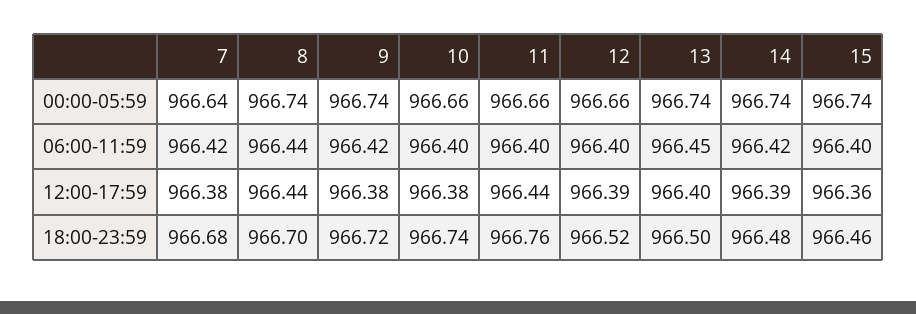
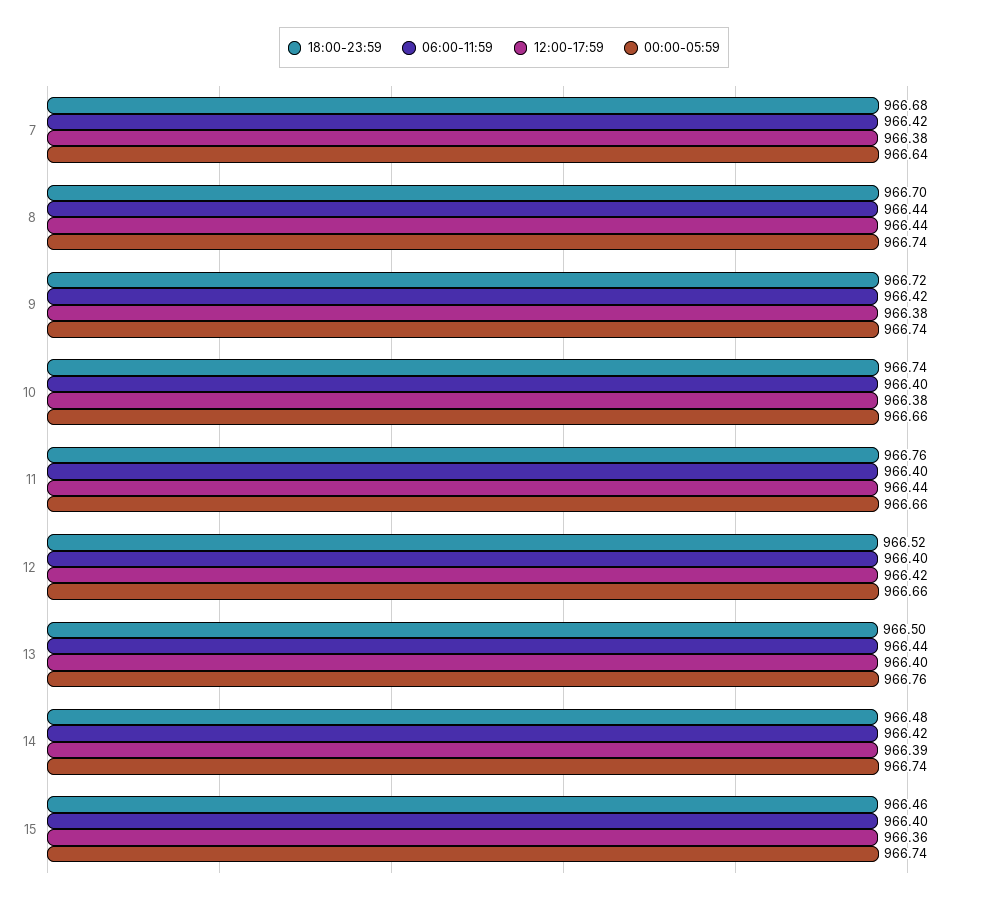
00:00-05:59, 13: 966.74 -> 966.76
06:00-11:59, 13: 966.45 -> 966.44
12:00-17:59, 12: 966.39 -> 966.42

